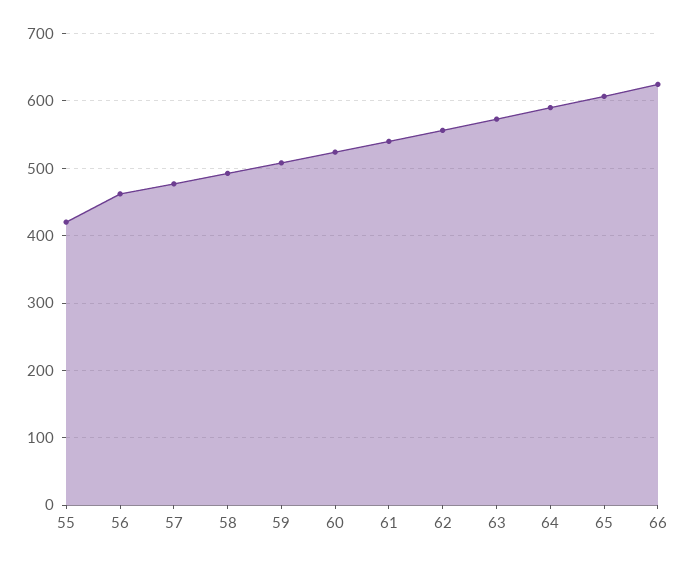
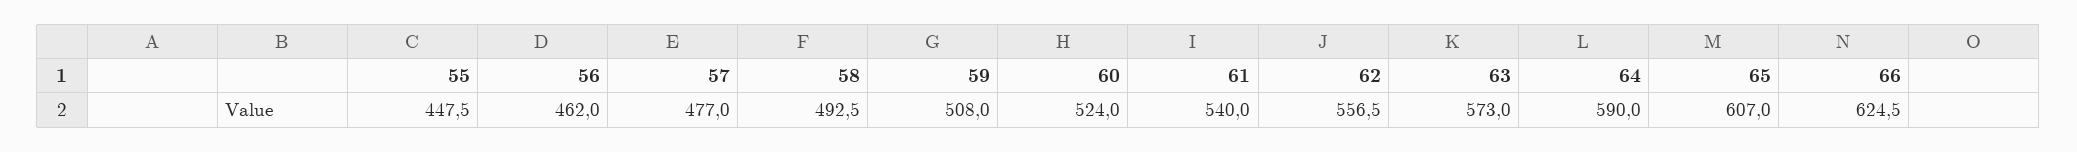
55: 420 -> 447.5

